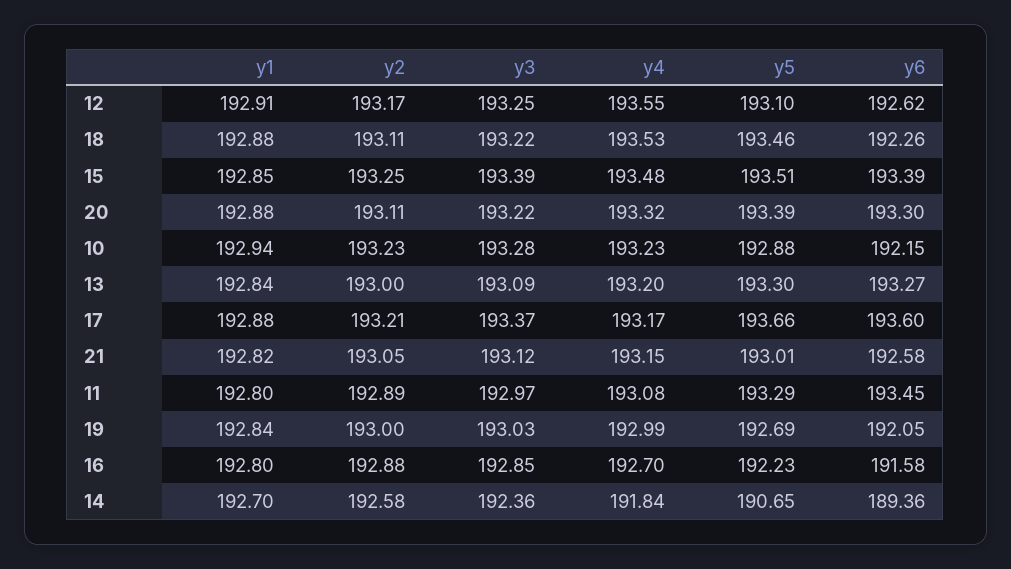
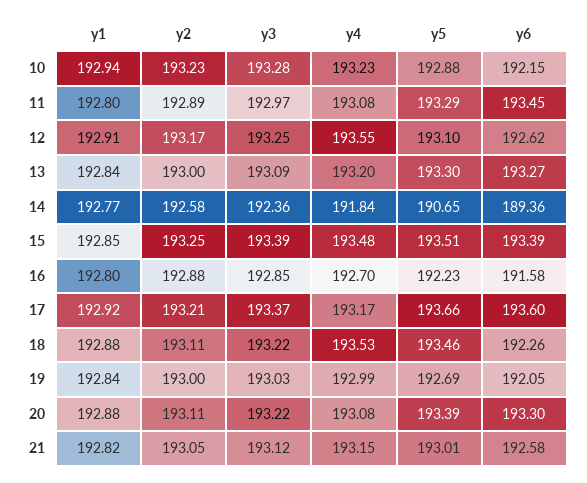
y4, 20: 193.32 -> 193.08
y1, 17: 192.88 -> 192.92
y1, 14: 192.7 -> 192.77

